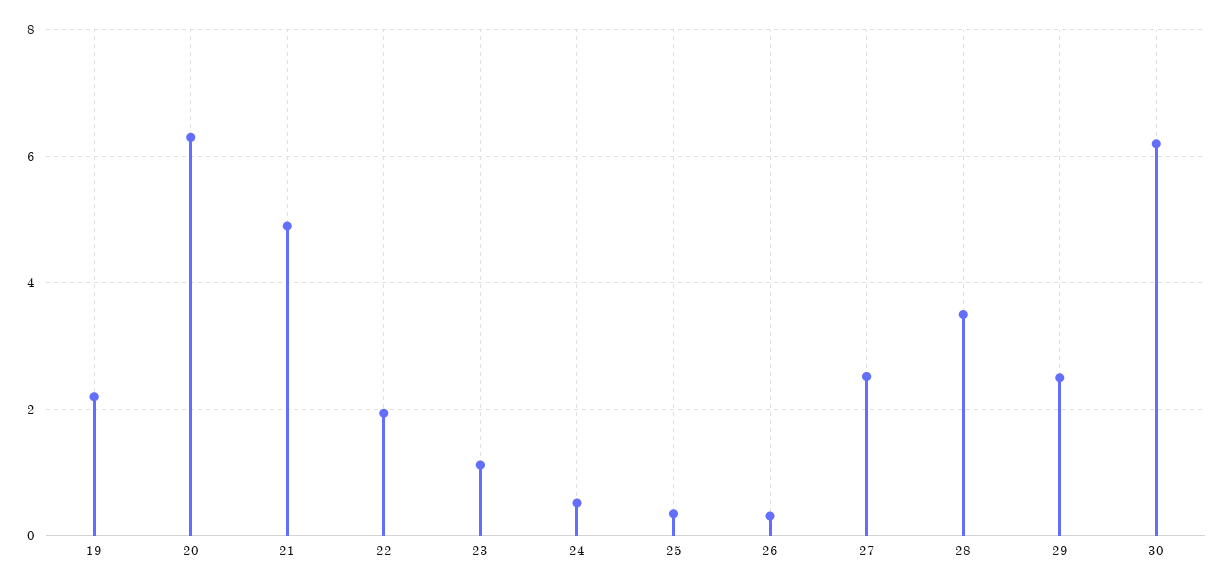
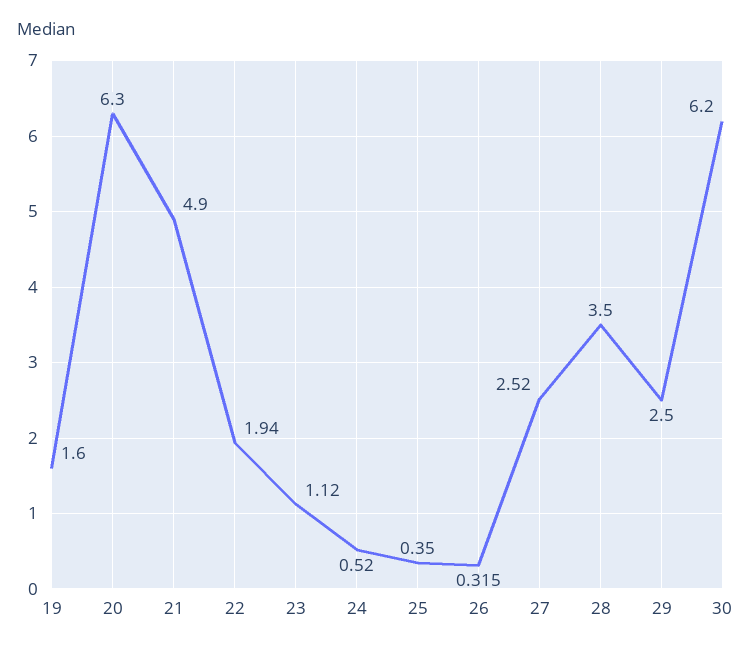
19: 2.2 -> 1.6

